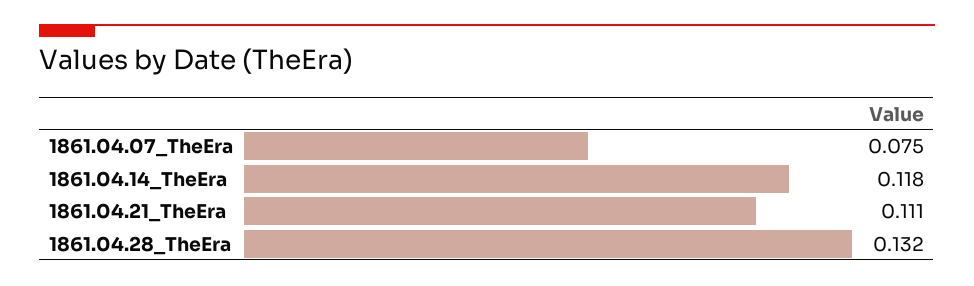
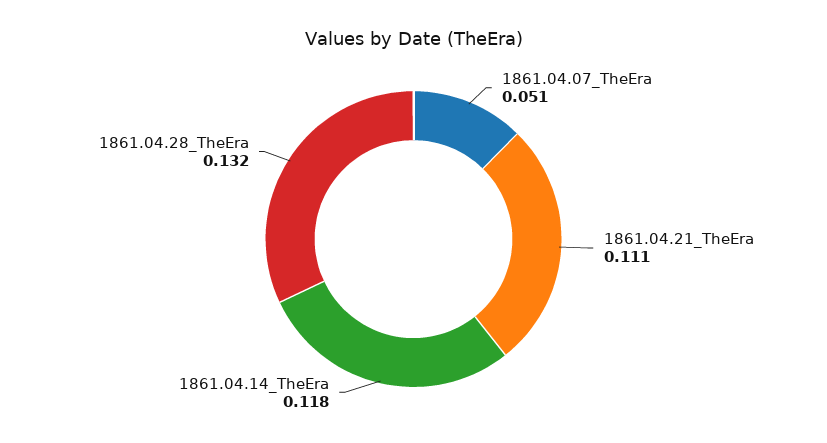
1861.04.07_TheEra: 0.075 -> 0.051

